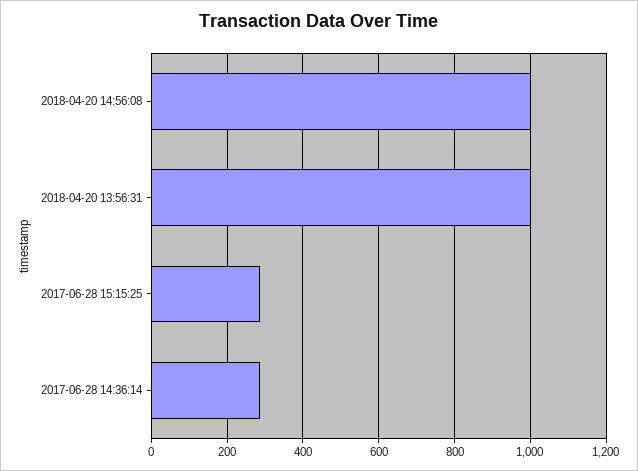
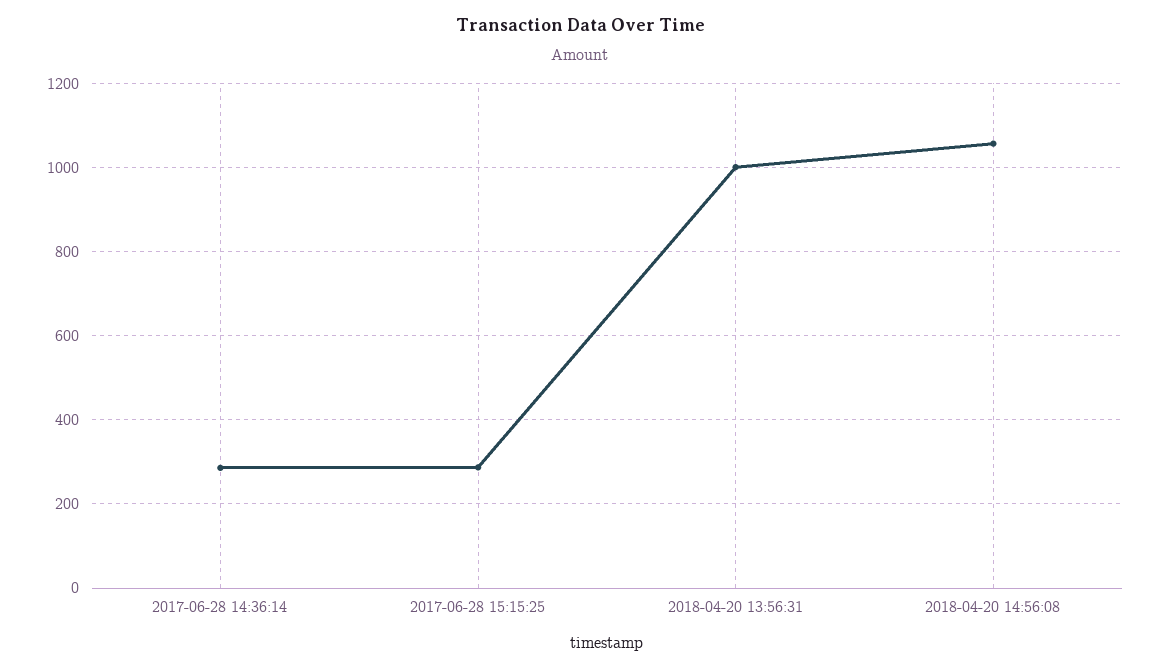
2018-04-20 14:56:08: 1000 -> 1060

